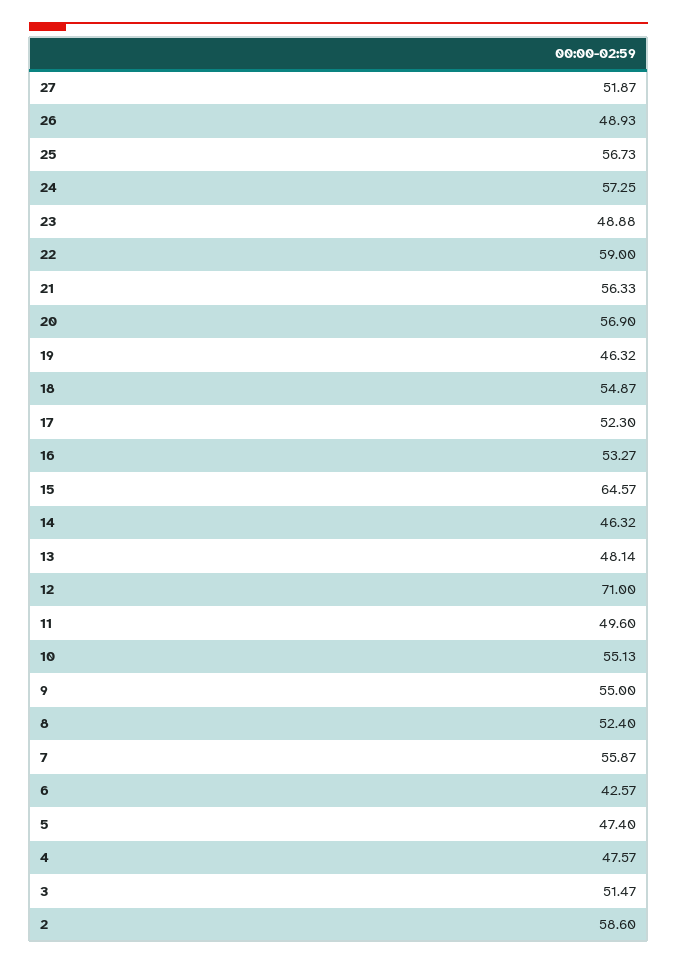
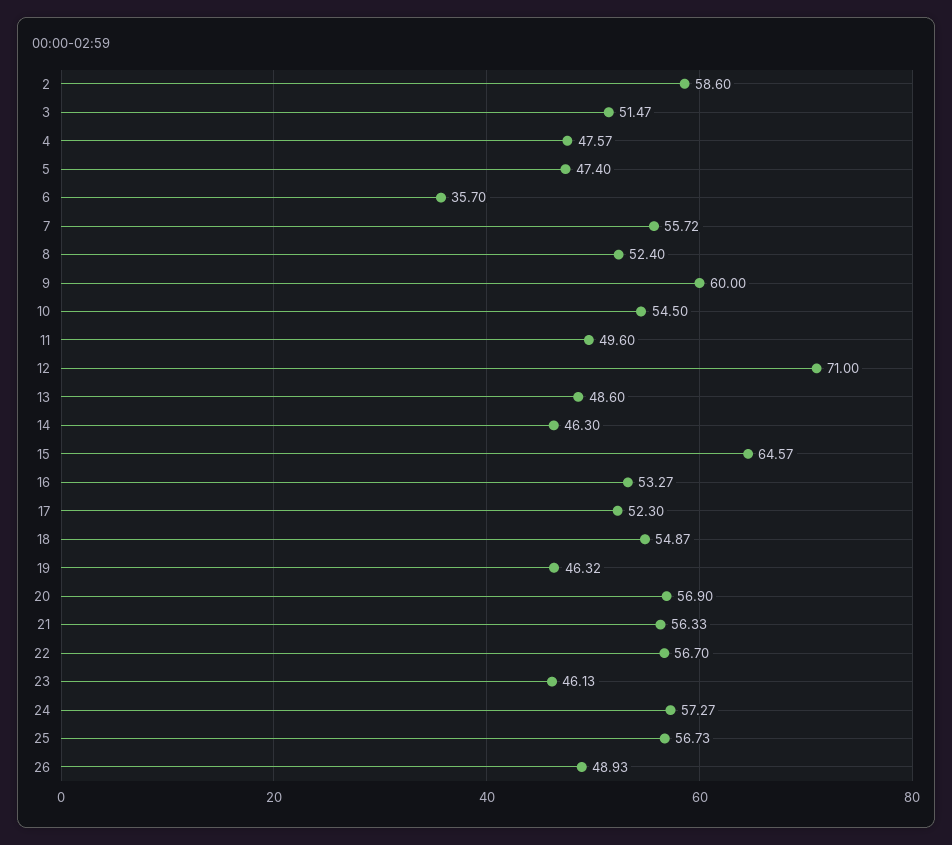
27: 51.87 -> none
24: 57.25 -> 57.27
23: 48.88 -> 46.13
22: 59 -> 56.7
14: 46.32 -> 46.3
13: 48.14 -> 48.6
10: 55.13 -> 54.5
9: 55 -> 60
7: 55.87 -> 55.72
6: 42.57 -> 35.7

